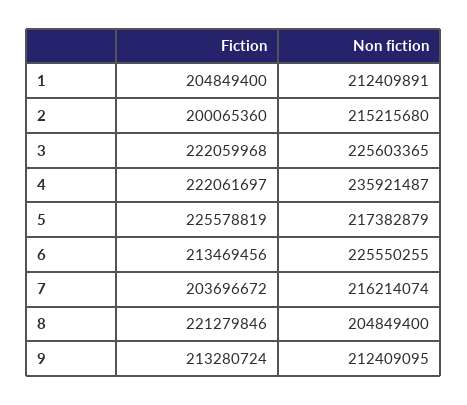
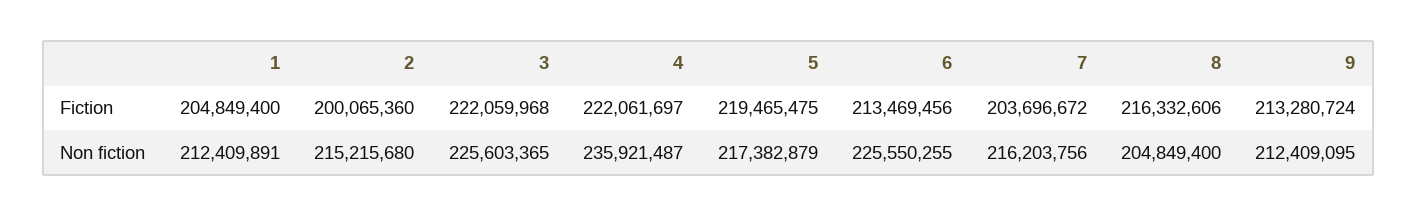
Fiction, 5: 225578819 -> 219465475
Non fiction, 7: 216214074 -> 216203756
Fiction, 8: 221279846 -> 216332606

